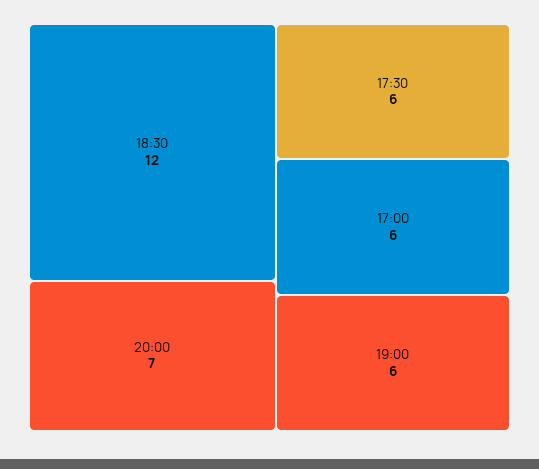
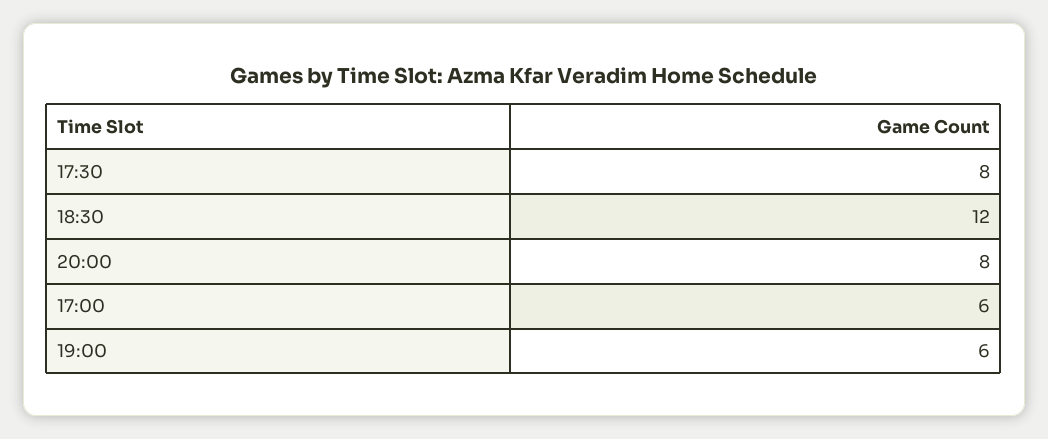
20:00: 7 -> 8
17:30: 6 -> 8

